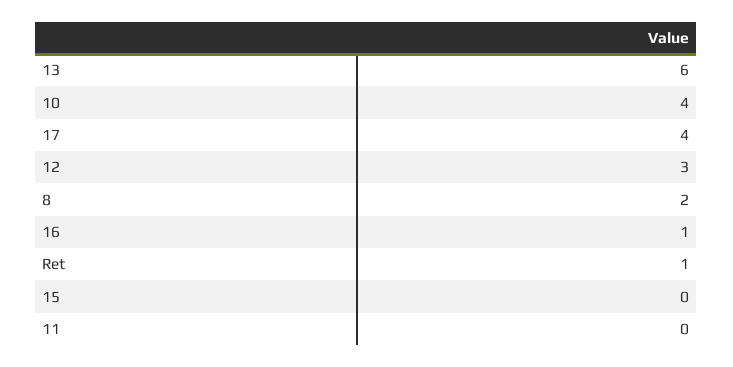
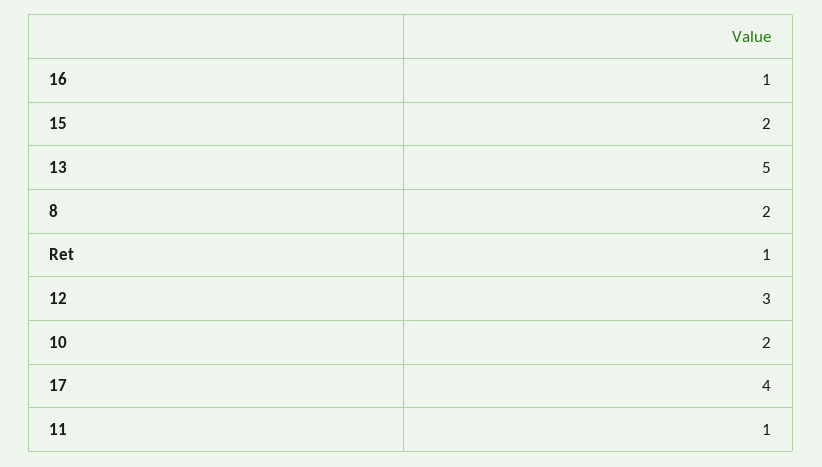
13: 6 -> 5
10: 4 -> 2
15: 0 -> 2
11: 0 -> 1

